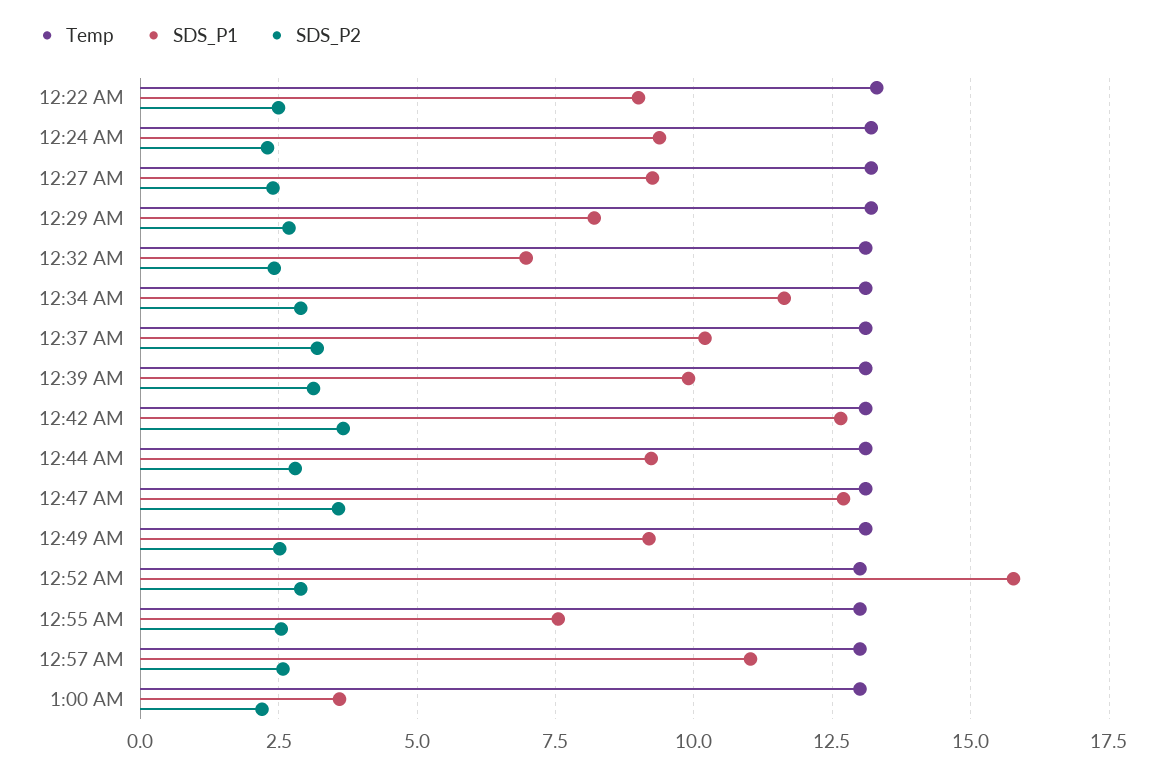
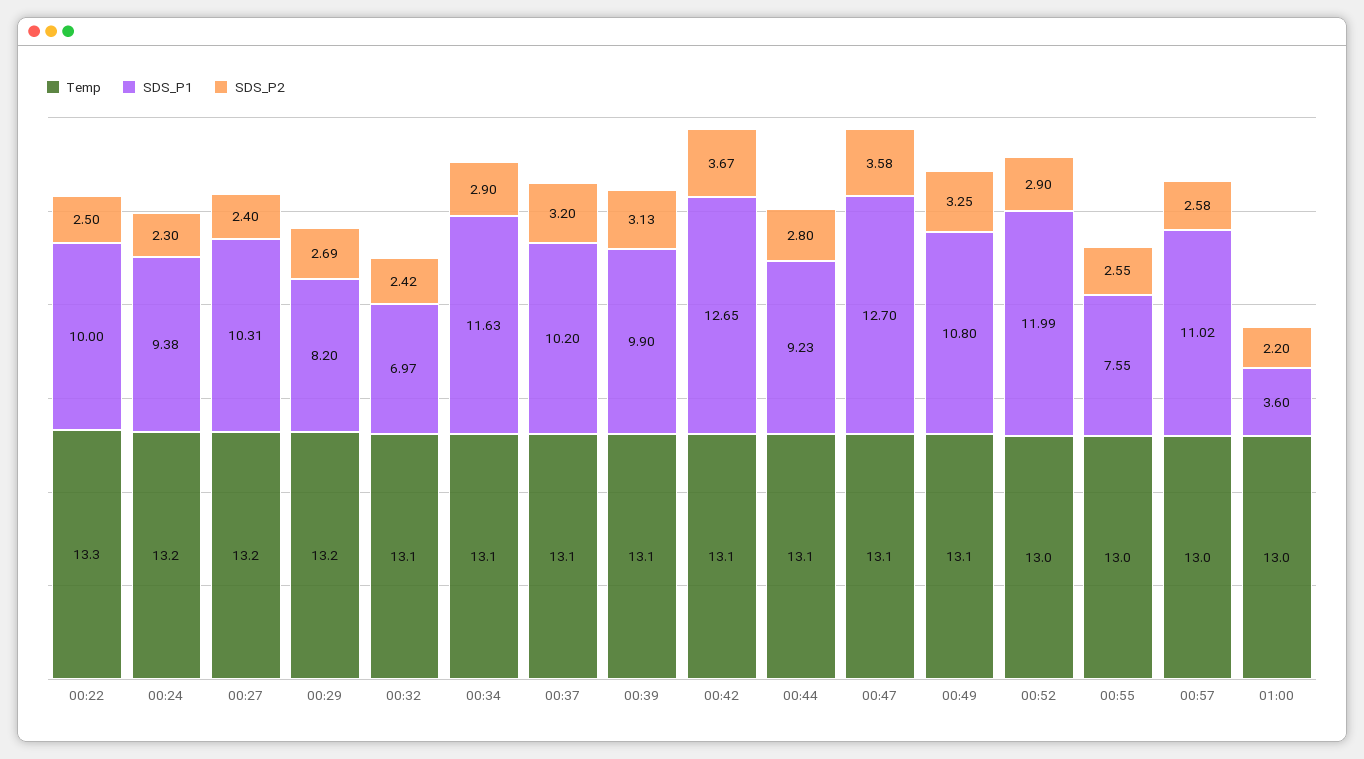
SDS_P1, 12:22 AM: 9 -> 10
SDS_P1, 12:27 AM: 9.25 -> 10.31
SDS_P1, 12:49 AM: 9.25 -> 10.8
SDS_P2, 12:49 AM: 2.5 -> 3.25
SDS_P1, 12:52 AM: 15.75 -> 11.99

